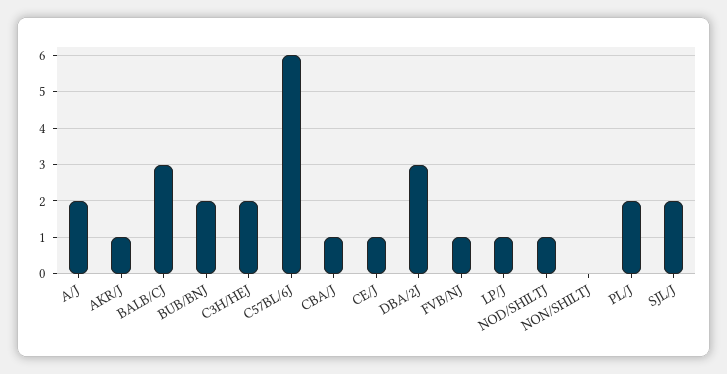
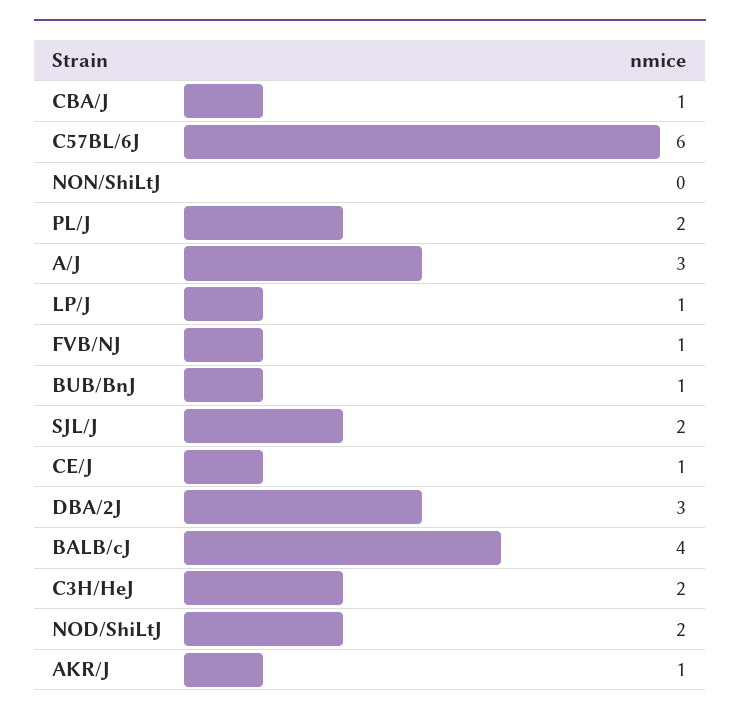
A/J: 2 -> 3
BALB/CJ: 3 -> 4
BUB/BNJ: 2 -> 1
NOD/SHILTJ: 1 -> 2

